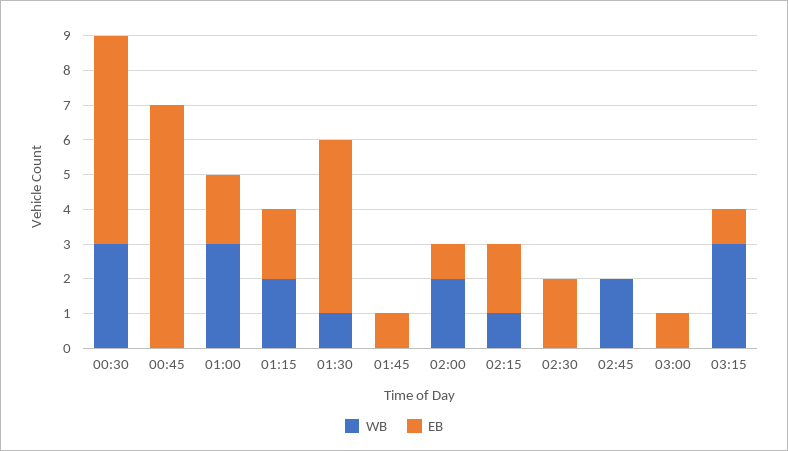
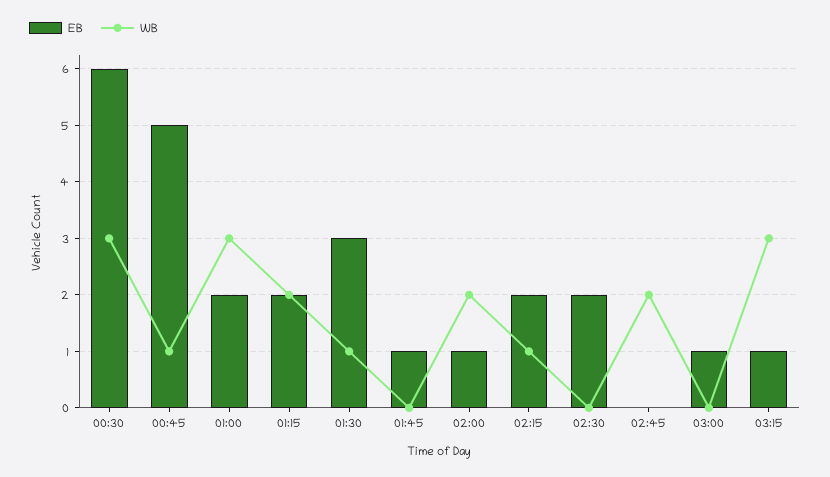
WB, 00:45: 0 -> 1
EB, 00:45: 7 -> 5
EB, 01:30: 5 -> 3

